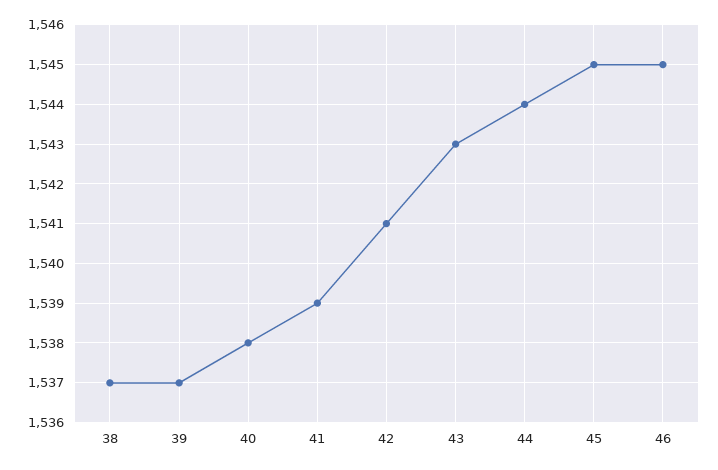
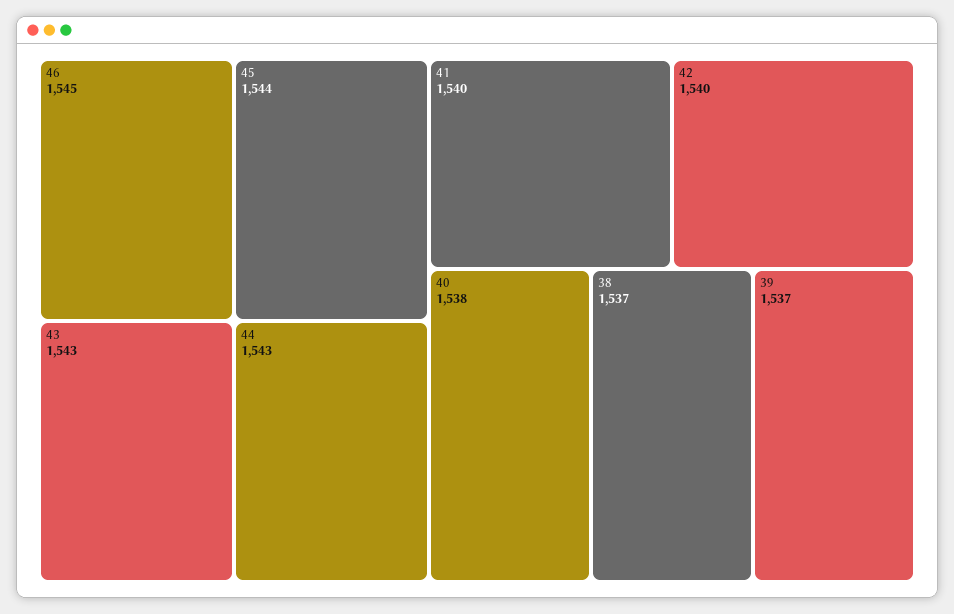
41: 1539 -> 1540
42: 1541 -> 1540
44: 1544 -> 1543
45: 1545 -> 1544

